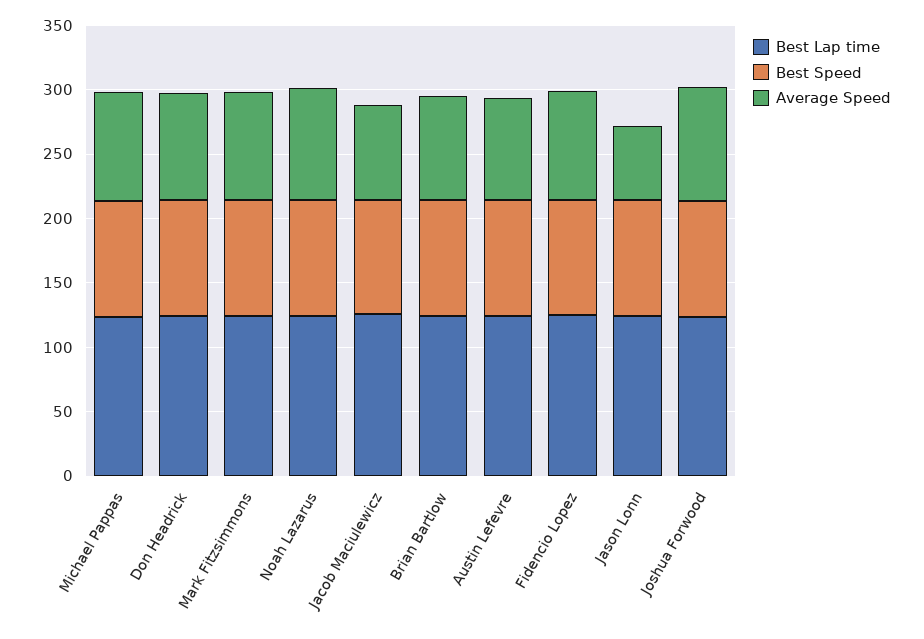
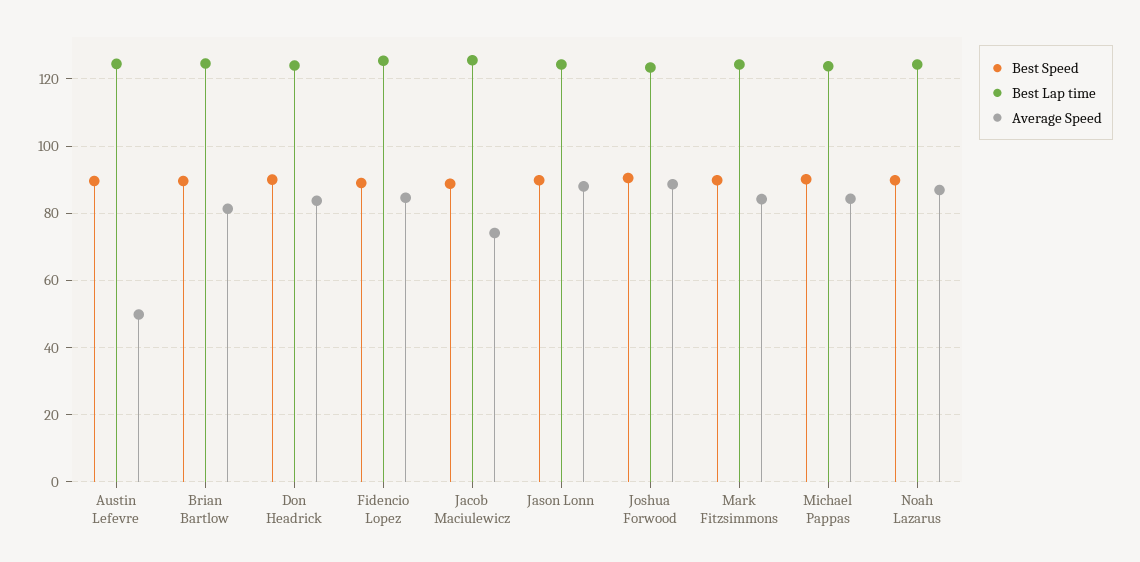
Average Speed, Austin Lefevre: 80 -> 50
Average Speed, Jason Lonn: 60 -> 88

